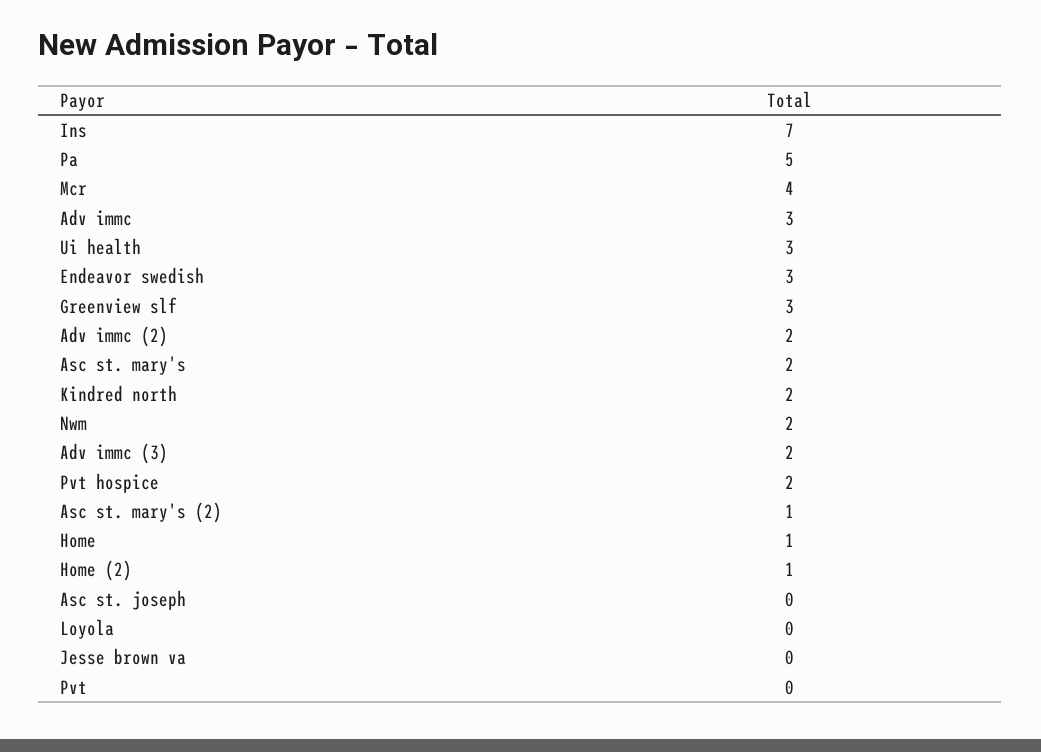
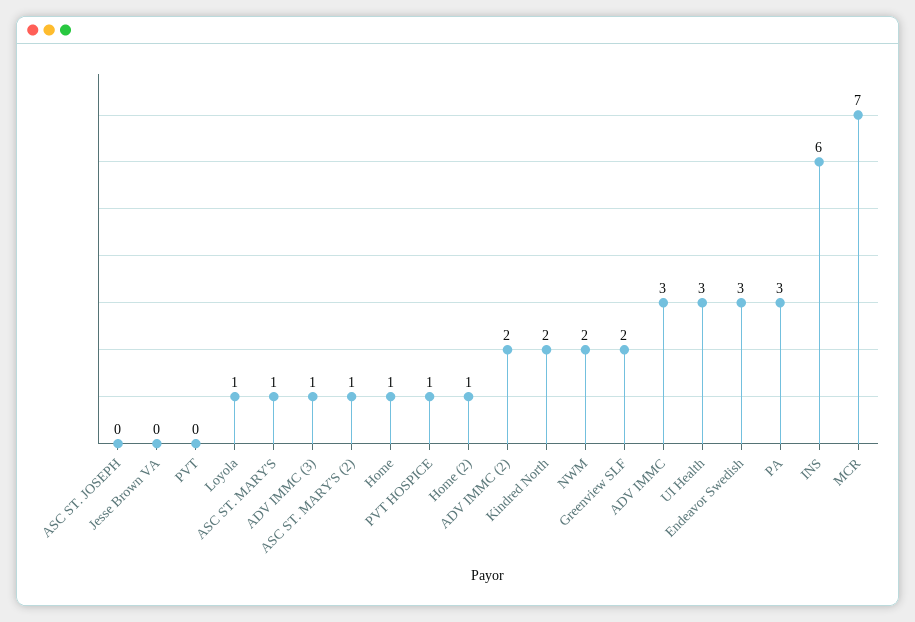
Ins: 7 -> 6
Pa: 5 -> 3
Mcr: 4 -> 7
Greenview slf: 3 -> 2
Asc st. mary's: 2 -> 1
Adv immc (3): 2 -> 1
Pvt hospice: 2 -> 1
Loyola: 0 -> 1

